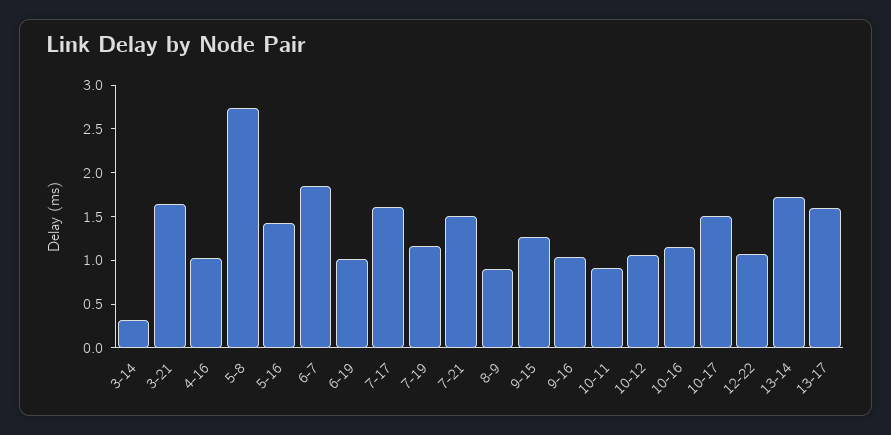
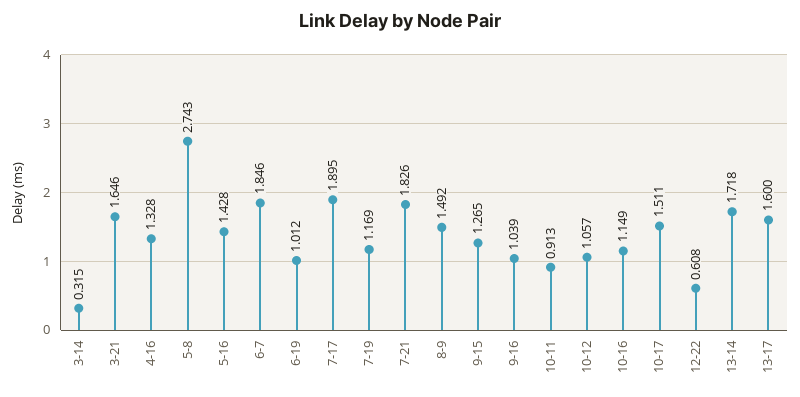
4-16: 1 -> 1.328
7-17: 1.6 -> 1.895
7-21: 1.5 -> 1.826
8-9: 0.9 -> 1.492
12-22: 1.1 -> 0.608

